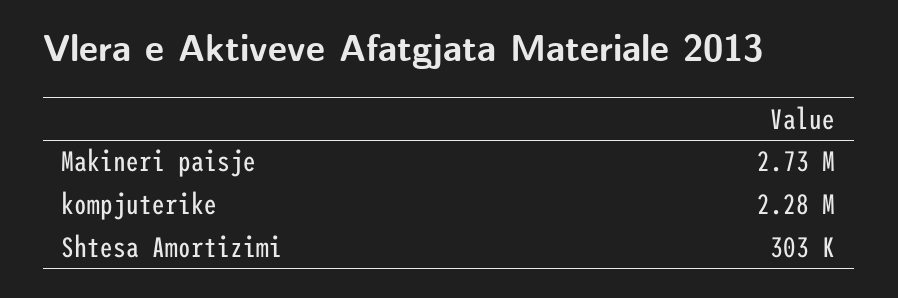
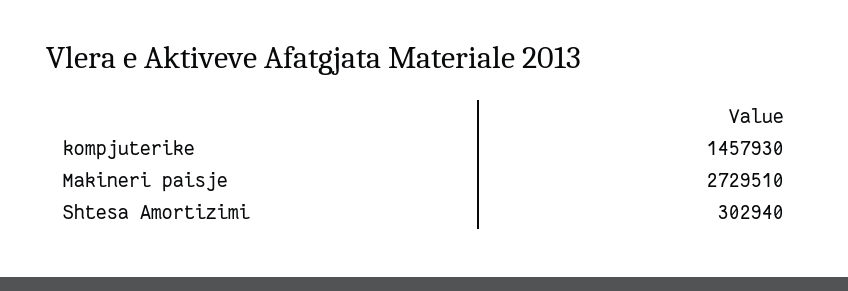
kompjuterike: 2280000 -> 1457930

